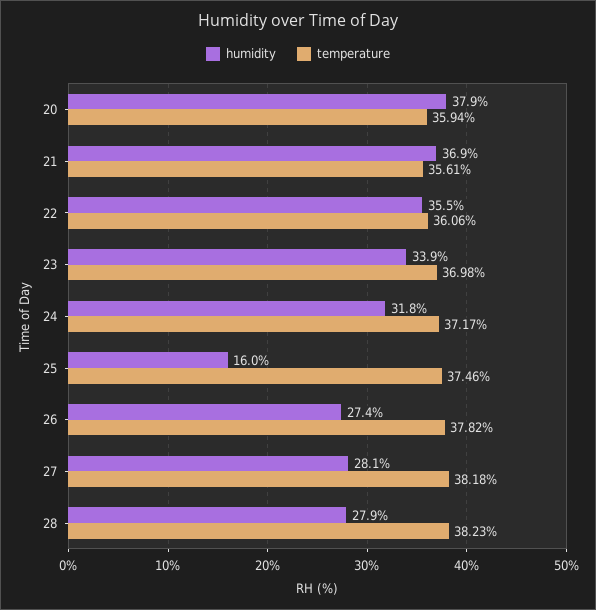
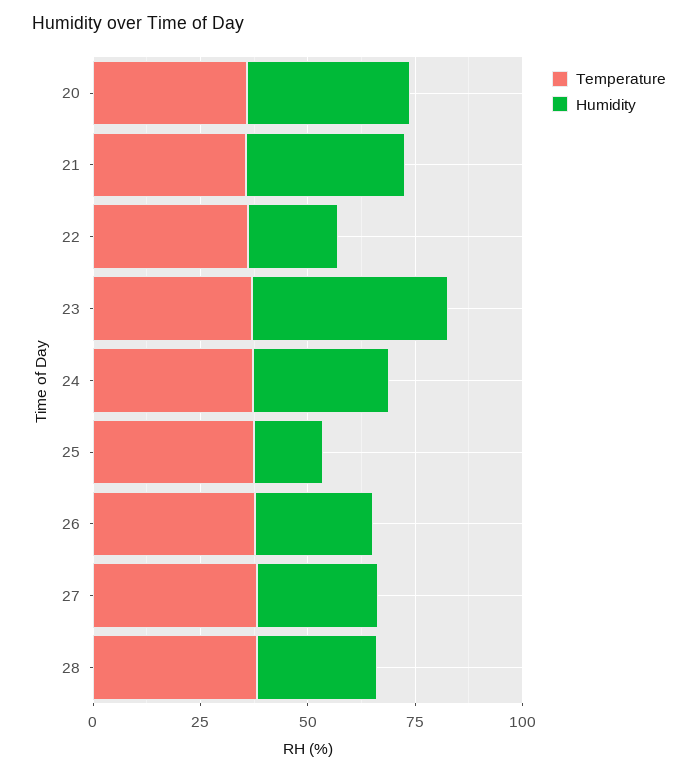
humidity, 22: 35.5 -> 20
humidity, 23: 33.9 -> 45

